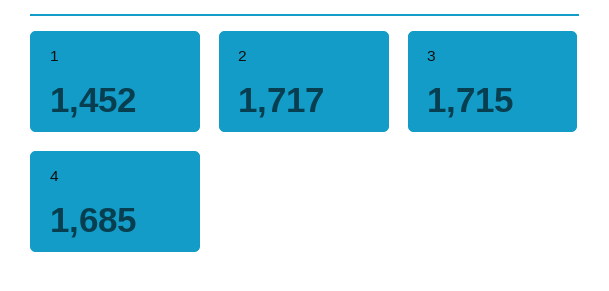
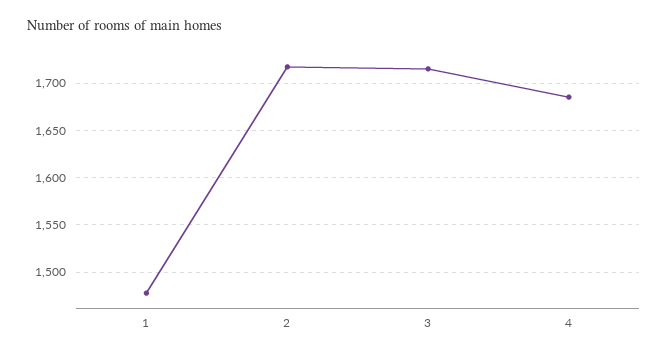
1: 1452 -> 1480

